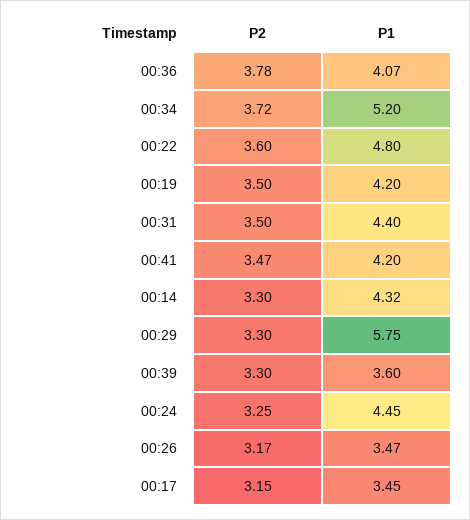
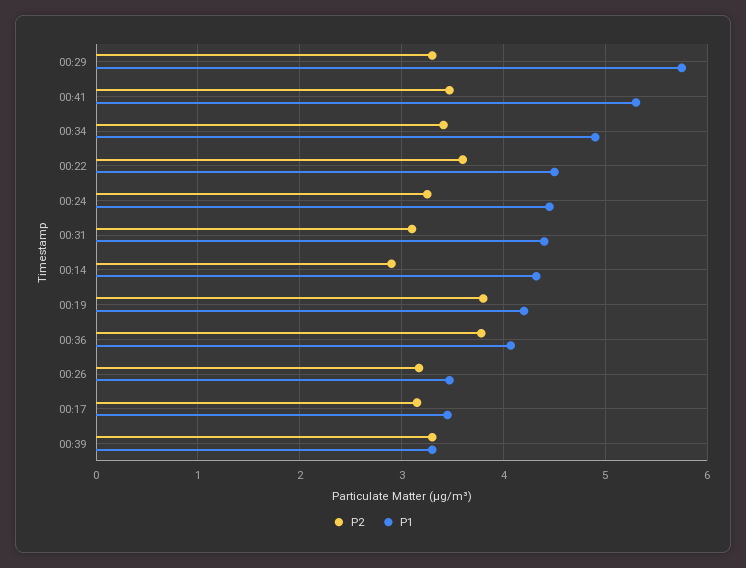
P2, 00:34: 3.72 -> 3.4
P1, 00:34: 5.2 -> 4.9
P1, 00:22: 4.8 -> 4.5
P2, 00:19: 3.5 -> 3.8
P2, 00:31: 3.5 -> 3.1
P1, 00:41: 4.2 -> 5.3
P2, 00:14: 3.3 -> 2.9
P1, 00:39: 3.6 -> 3.3

